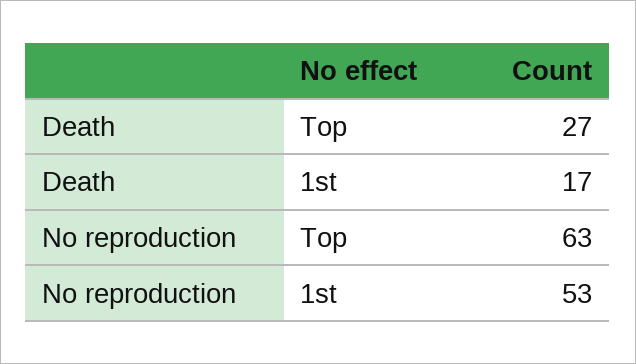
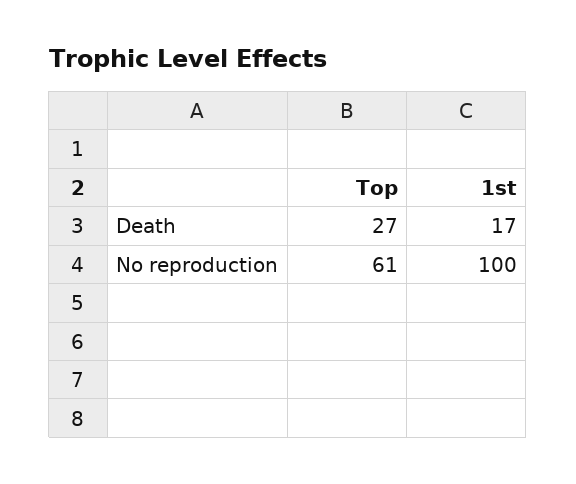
No reproduction, Top: 63 -> 61
No reproduction, 1st: 53 -> 100

